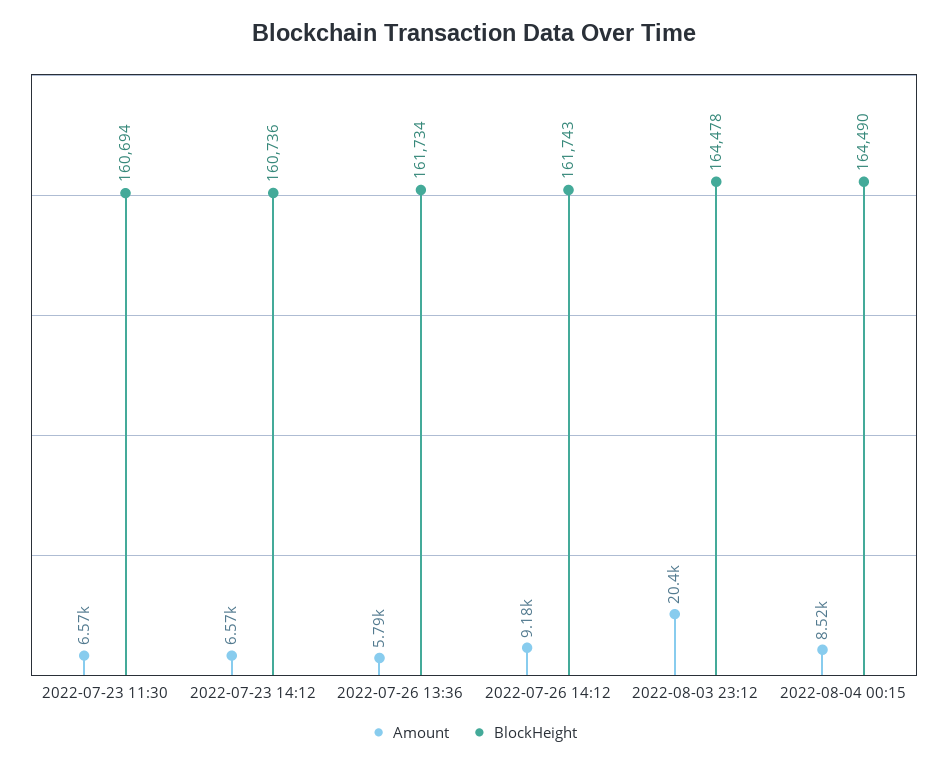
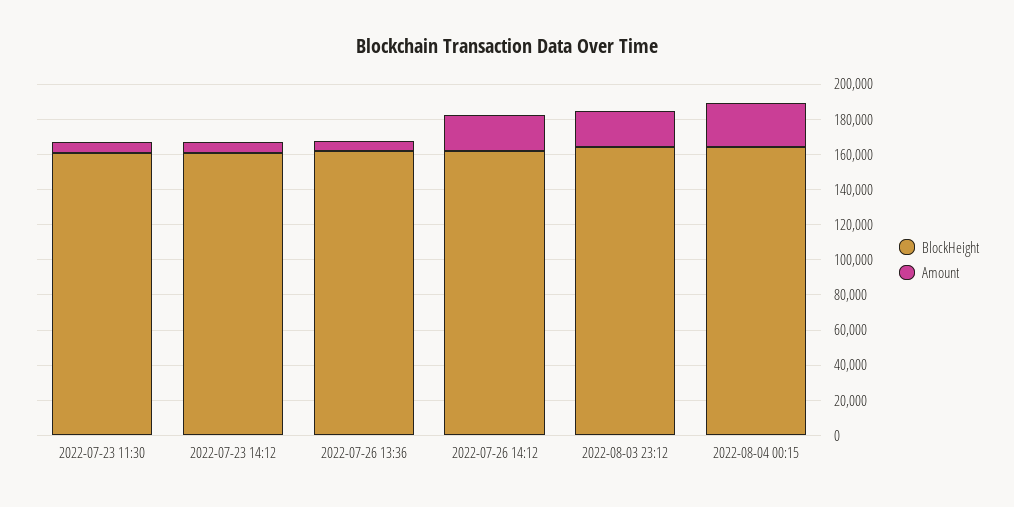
Amount, 2022-07-26 14:12: 9180 -> 20000
Amount, 2022-08-04 00:15: 8520 -> 25000

